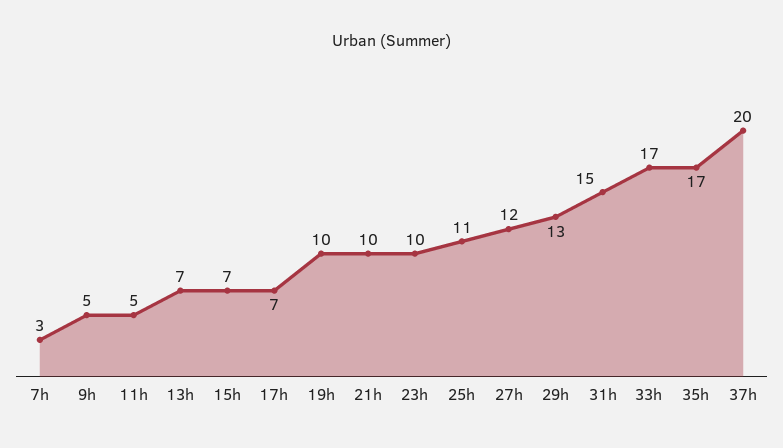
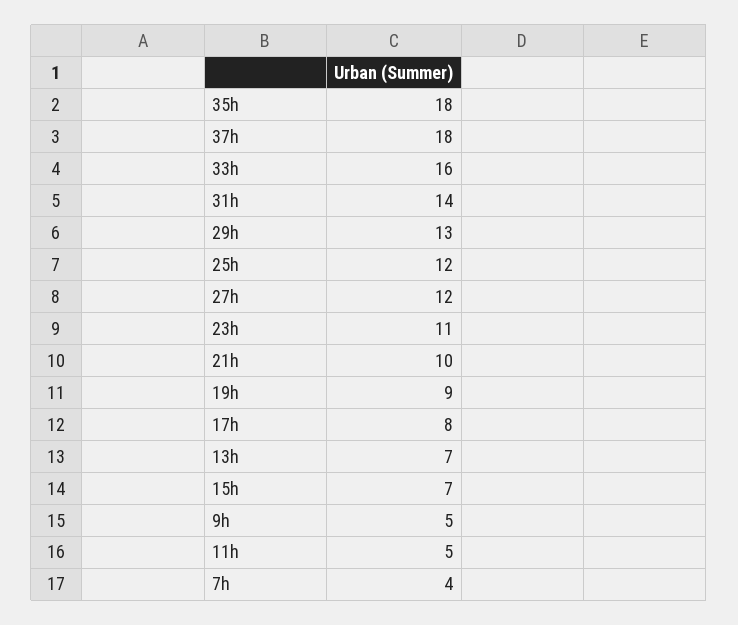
7h: 3 -> 4
17h: 7 -> 8
19h: 10 -> 9
23h: 10 -> 11
25h: 11 -> 12
31h: 15 -> 14
33h: 17 -> 16
35h: 17 -> 18
37h: 20 -> 18

